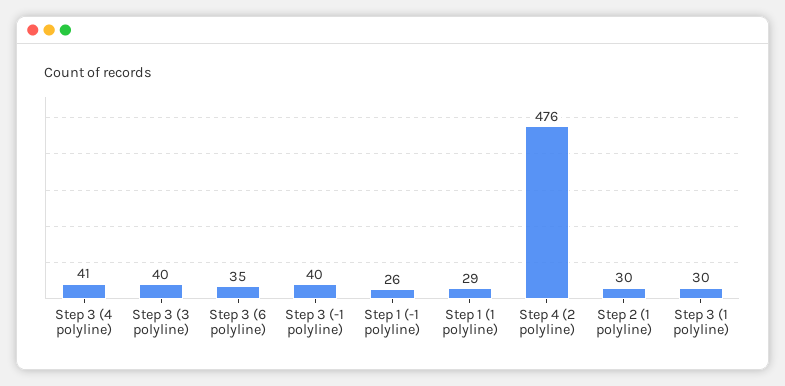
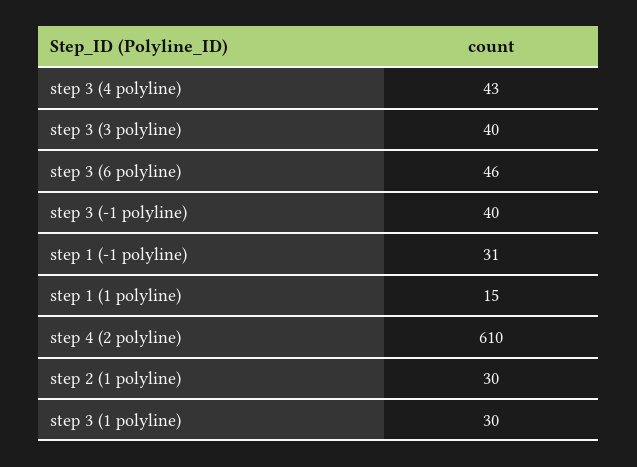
Step 3 (4 polyline): 41 -> 43
Step 3 (6 polyline): 35 -> 46
Step 1 (-1 polyline): 26 -> 31
Step 1 (1 polyline): 29 -> 15
Step 4 (2 polyline): 476 -> 610

